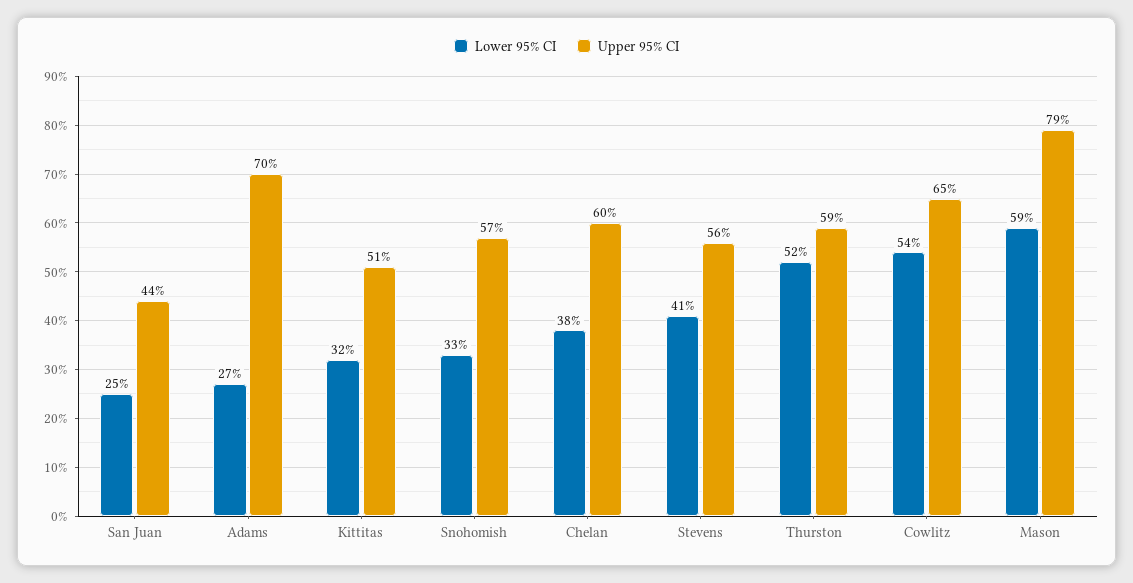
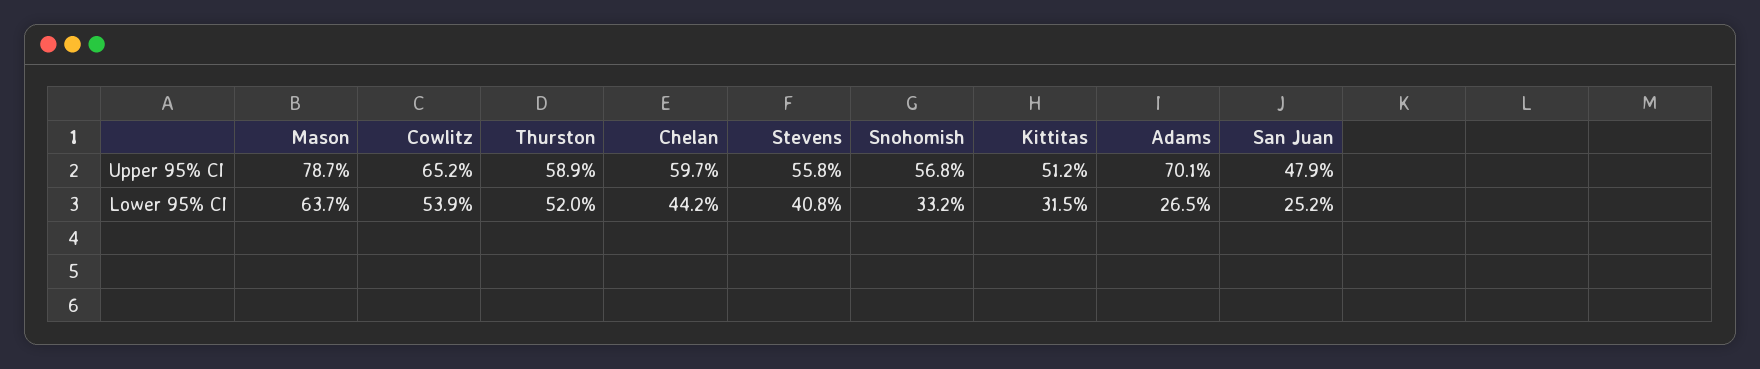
Upper 95% CI, San Juan: 44 -> 47.9
Lower 95% CI, Chelan: 38 -> 44.2
Lower 95% CI, Mason: 59 -> 63.7

